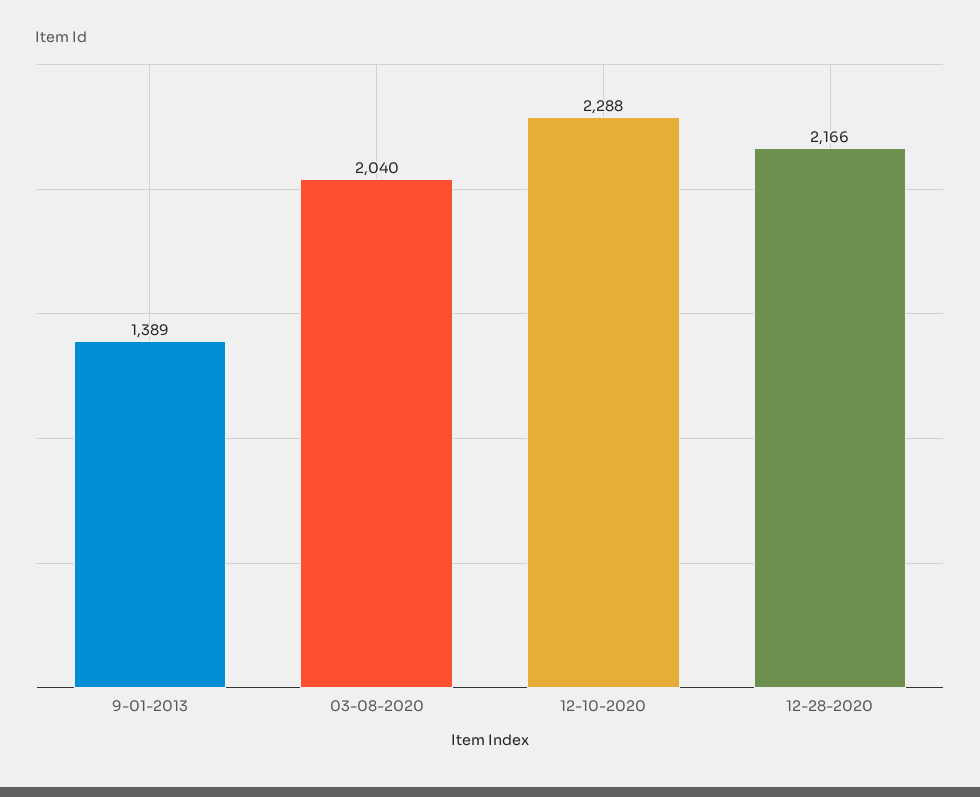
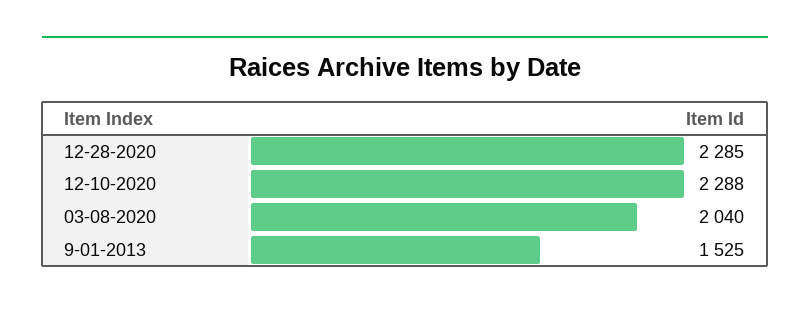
9-01-2013: 1389 -> 1525
12-28-2020: 2166 -> 2285

